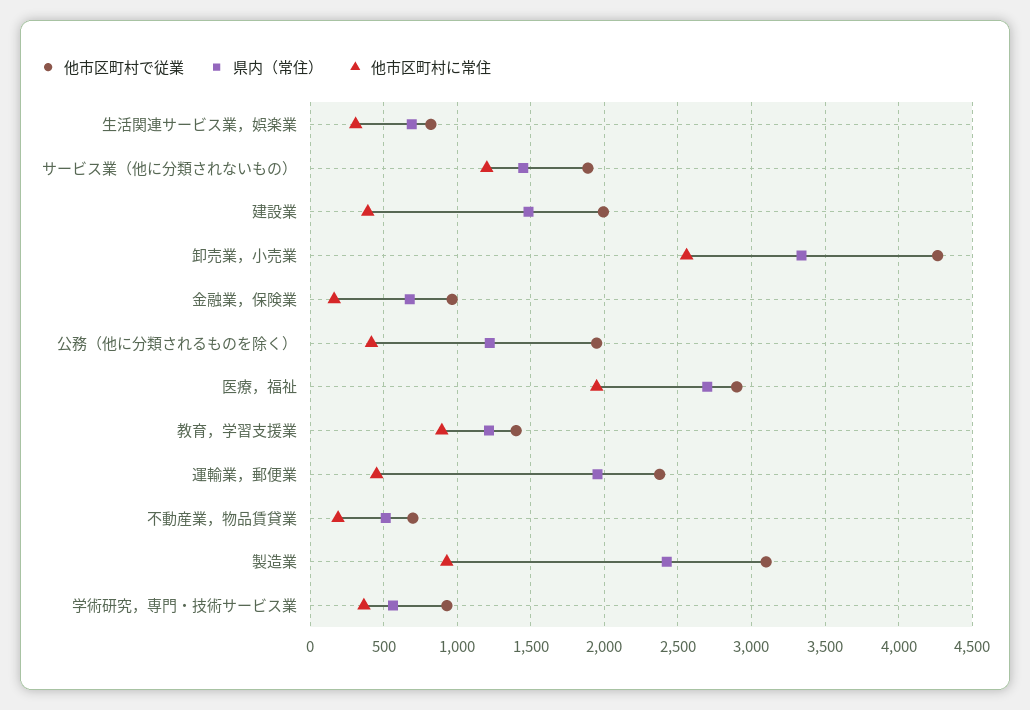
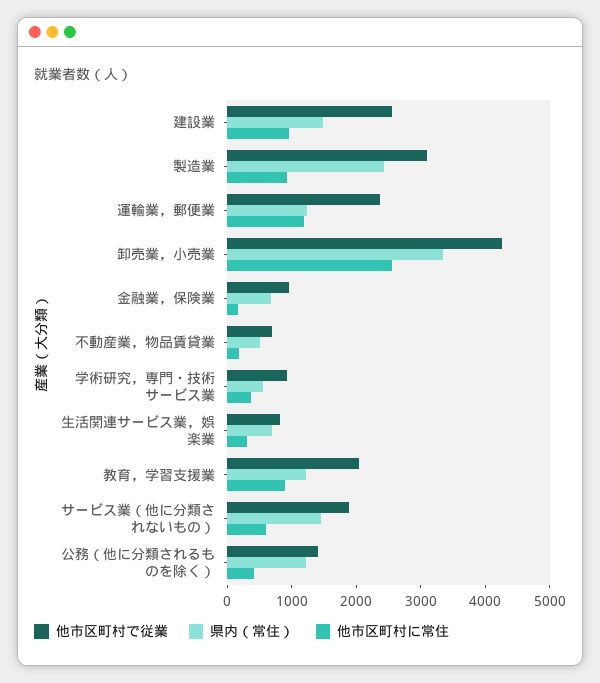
他市区町村に常住, サービス業（他に分類されないもの）: 1200 -> 600
他市区町村で従業, 建設業: 2000 -> 2600
他市区町村に常住, 建設業: 400 -> 1000
他市区町村で従業, 公務（他に分類されるものを除く）: 1950 -> 1400
他市区町村で従業, 医療，福祉: 2900 -> none
県内（常住）, 医療，福祉: 2700 -> none
他市区町村に常住, 医療，福祉: 1950 -> none
他市区町村で従業, 教育，学習支援業: 1400 -> 2000
県内（常住）, 運輸業，郵便業: 1950 -> 1200
他市区町村に常住, 運輸業，郵便業: 450 -> 1200

